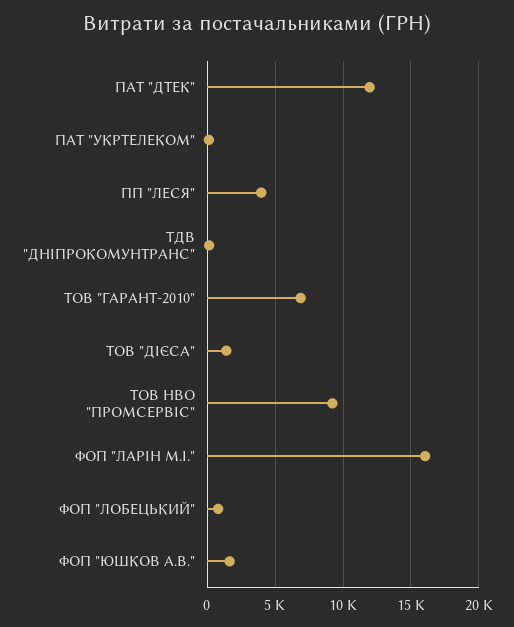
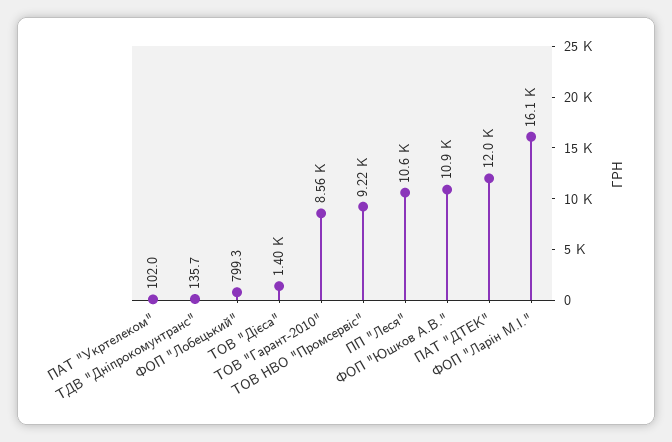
ПП "ЛЕСЯ": 4000 -> 10600
ТОВ "ГАРАНТ-2010": 7000 -> 8560
ФОП "ЮШКОВ А.В.": 1500 -> 10900

